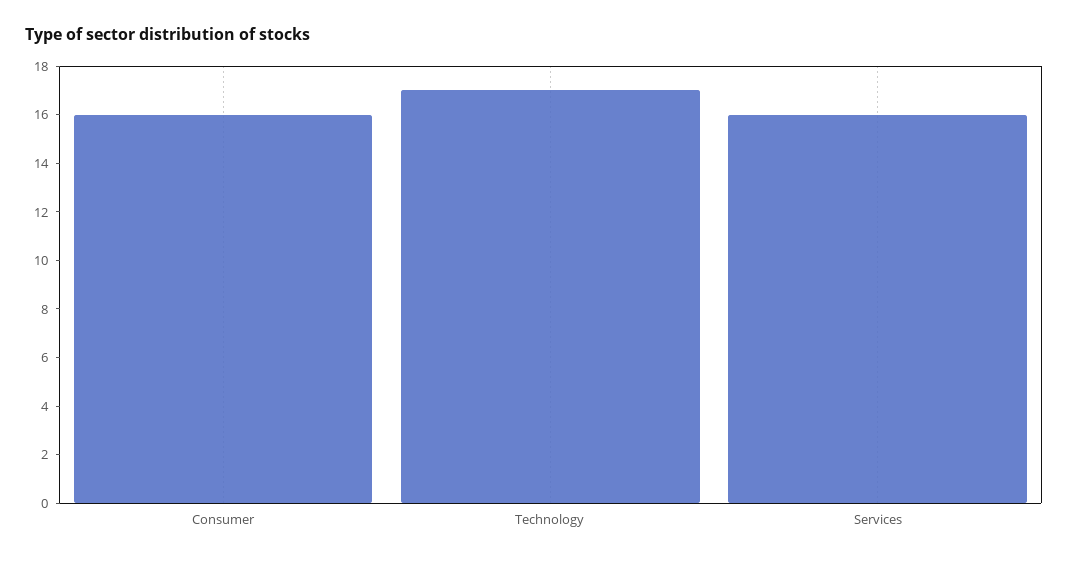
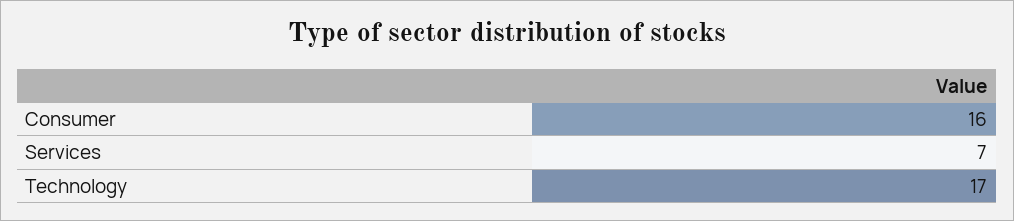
Services: 16 -> 7

